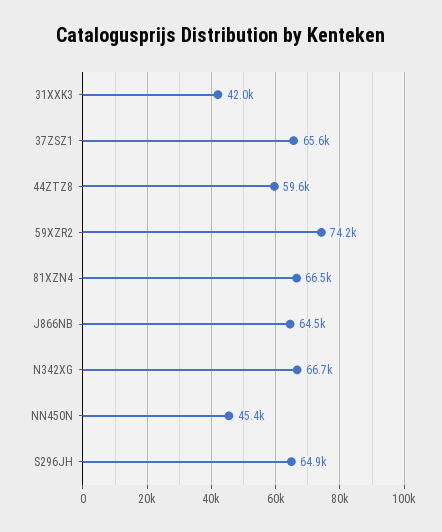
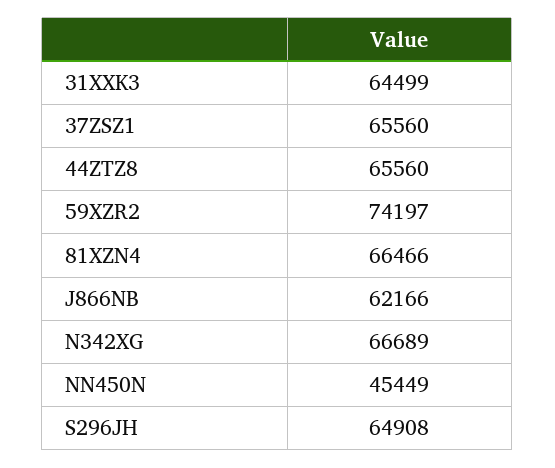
31XXK3: 42000 -> 64499
44ZTZ8: 59600 -> 65560
J866NB: 64500 -> 62166

